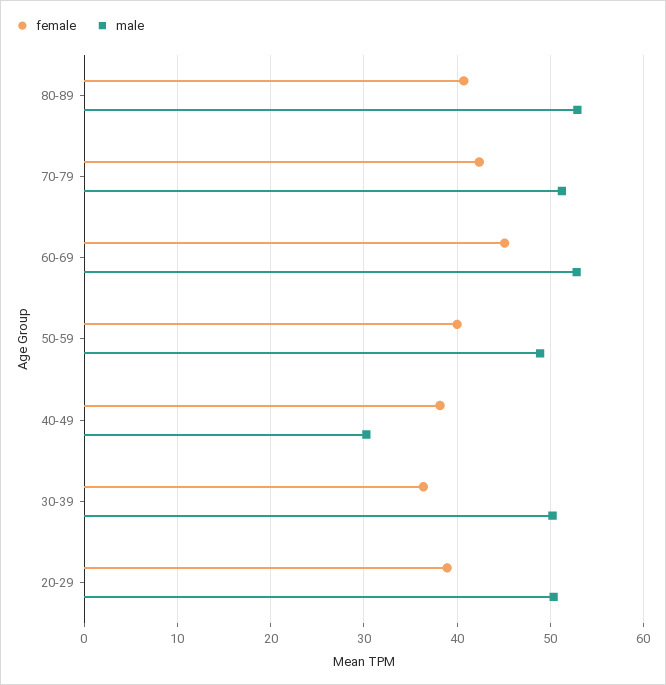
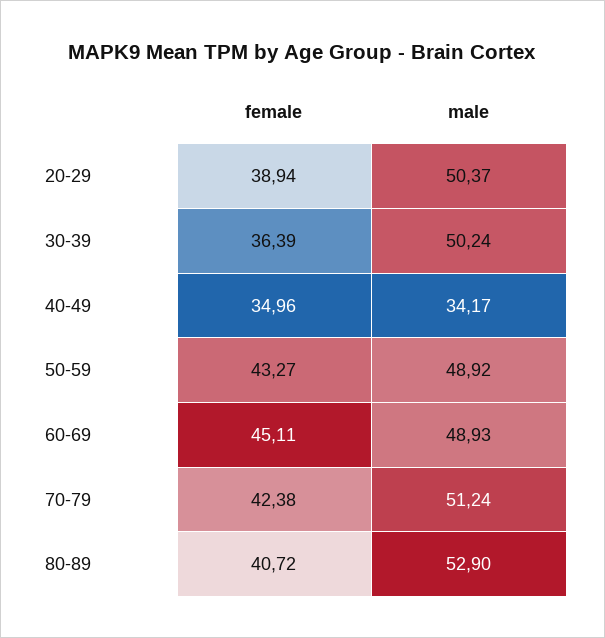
male, 60-69: 53 -> 48.93
female, 50-59: 40 -> 43.27
female, 40-49: 38 -> 34.96
male, 40-49: 30 -> 34.17

